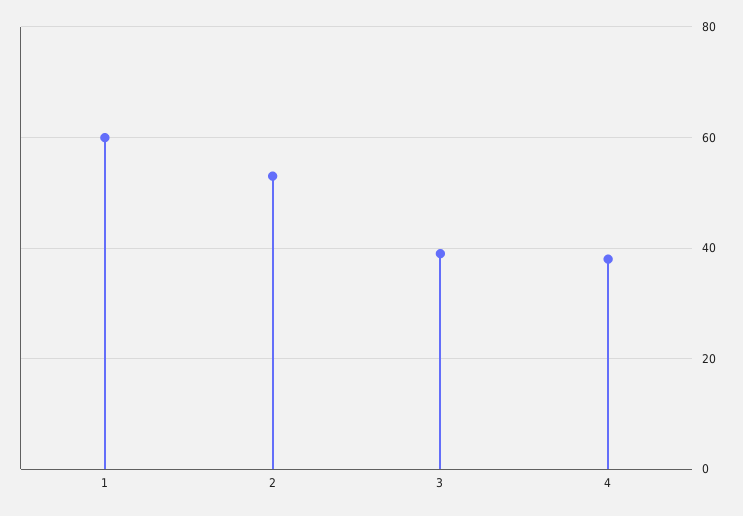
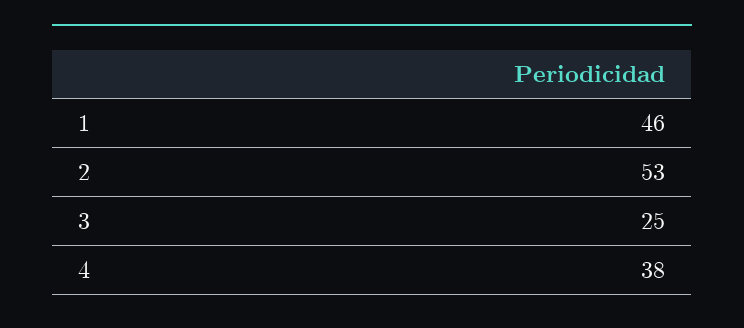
1: 60 -> 46
3: 40 -> 25

